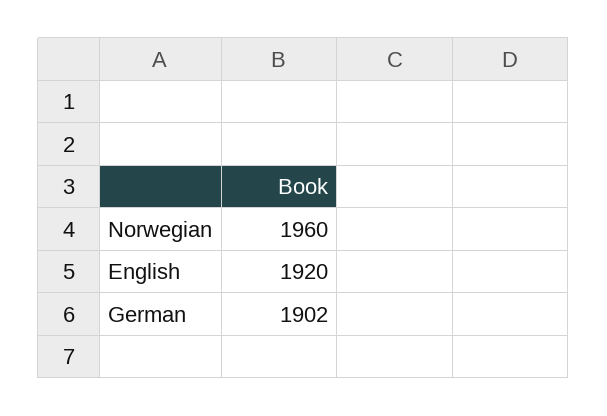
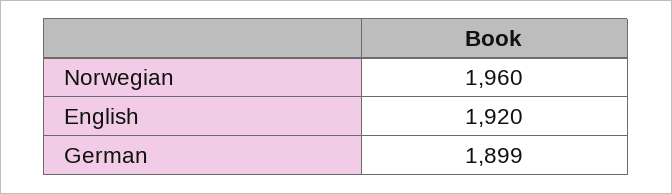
German: 1902 -> 1899

